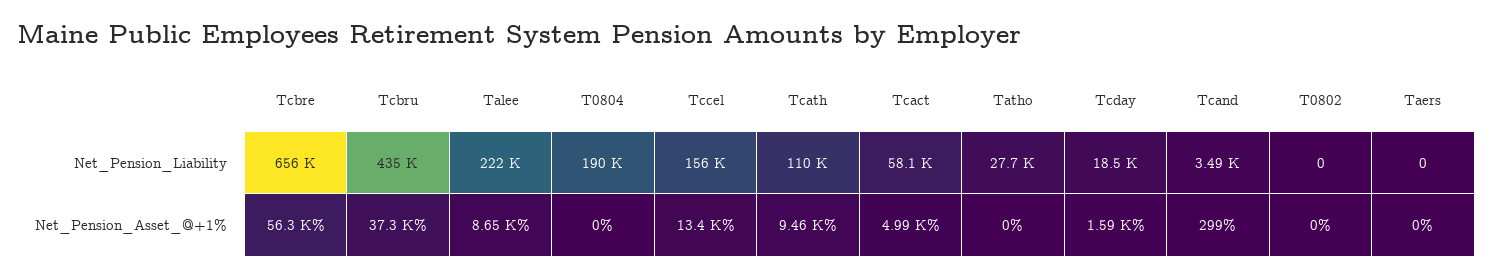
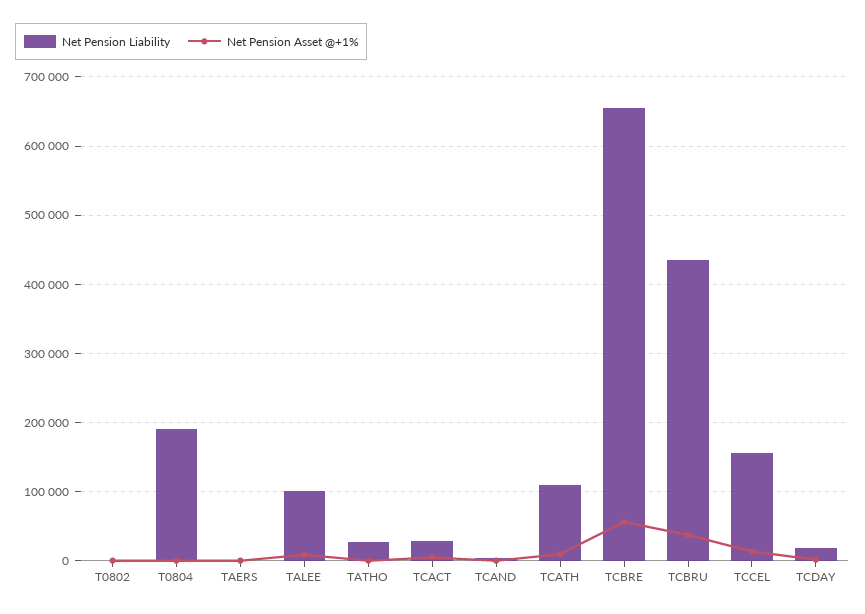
Net_Pension_Liability, Talee: 222000 -> 100000
Net_Pension_Liability, Tcact: 58100 -> 30000

